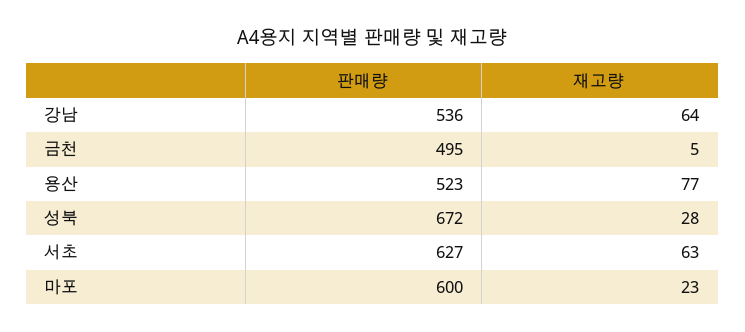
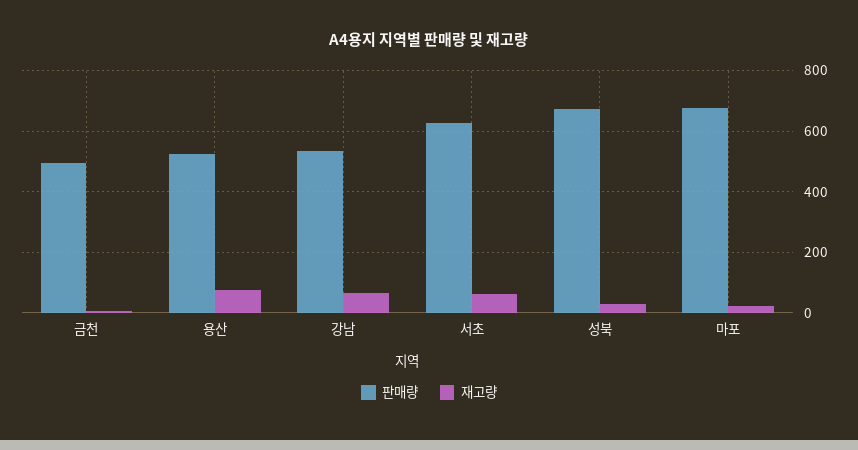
판매량, 마포: 600 -> 680

